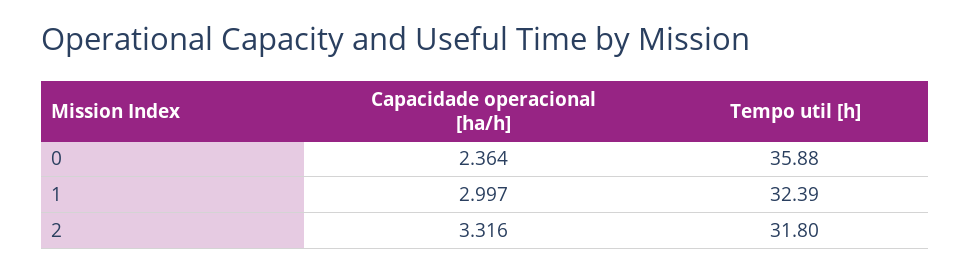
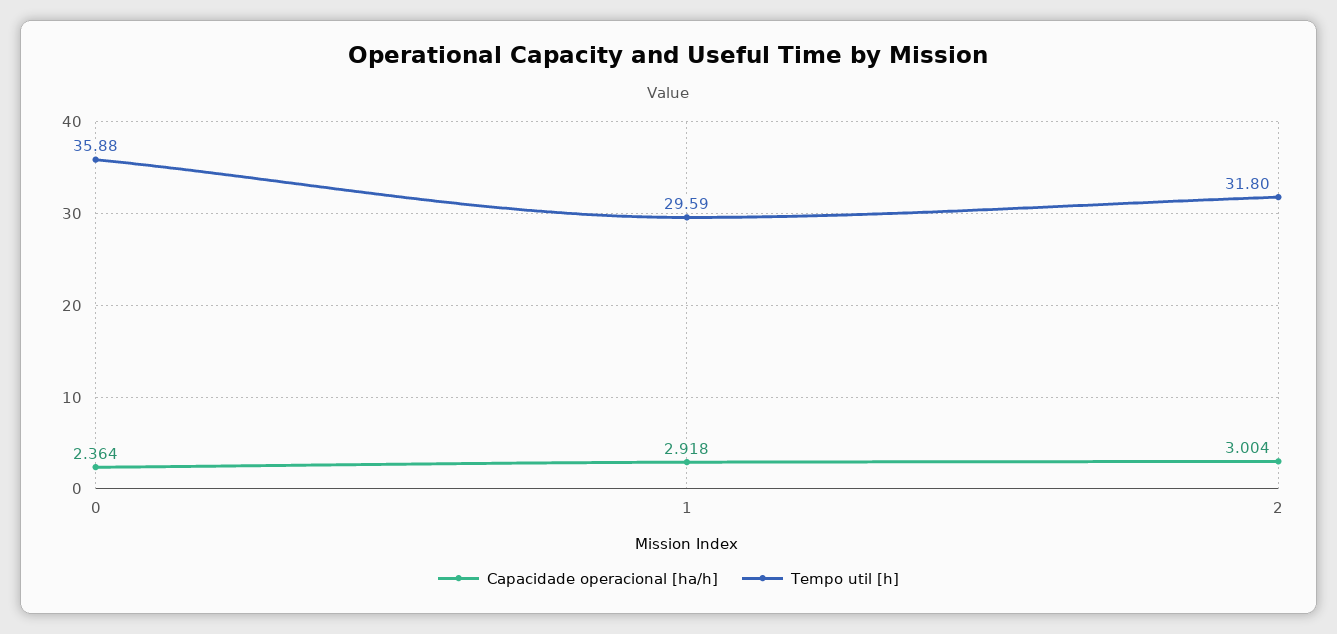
Capacidade operacional [ha/h], 1: 2.997 -> 2.918
Tempo util [h], 1: 32.39 -> 29.59
Capacidade operacional [ha/h], 2: 3.316 -> 3.004

